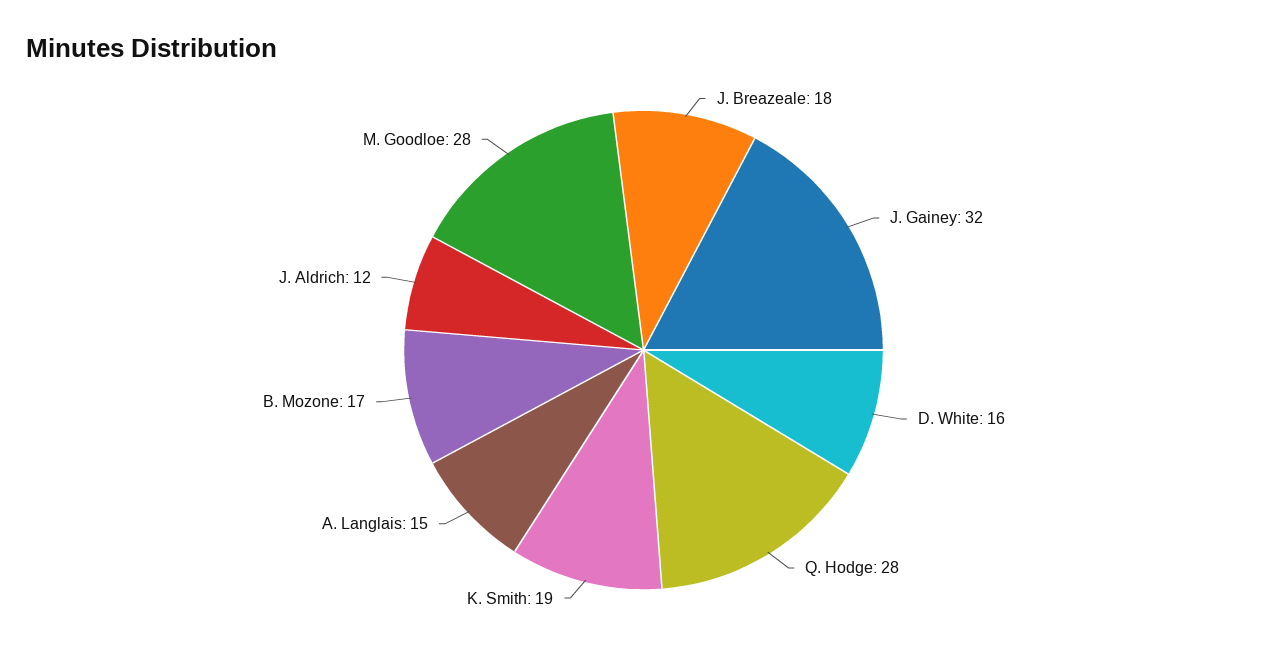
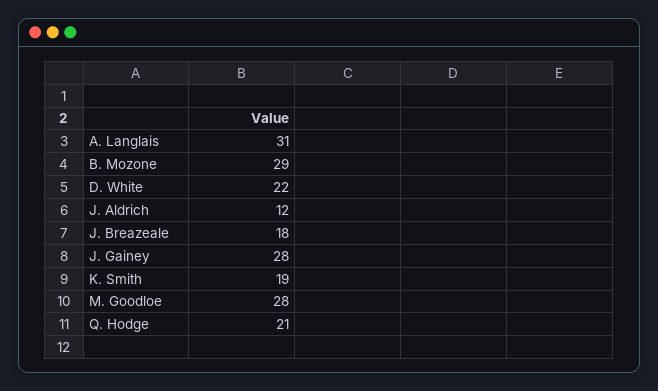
J. Gainey: 32 -> 28
D. White: 16 -> 22
Q. Hodge: 28 -> 21
A. Langlais: 15 -> 31
B. Mozone: 17 -> 29

